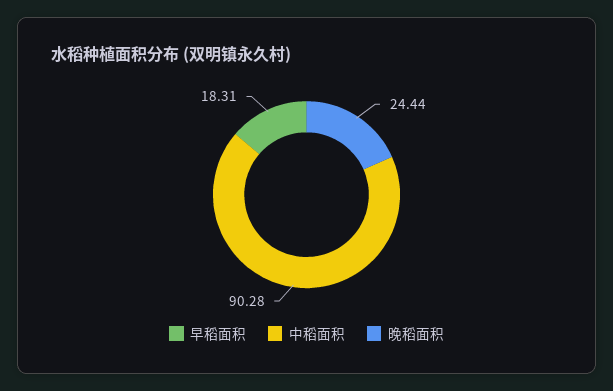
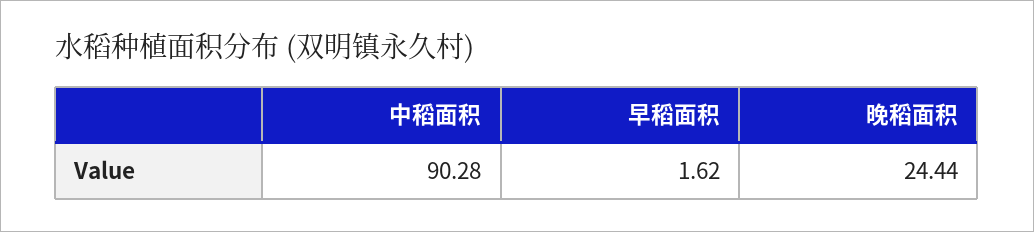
早稻面积: 18.31 -> 1.62

